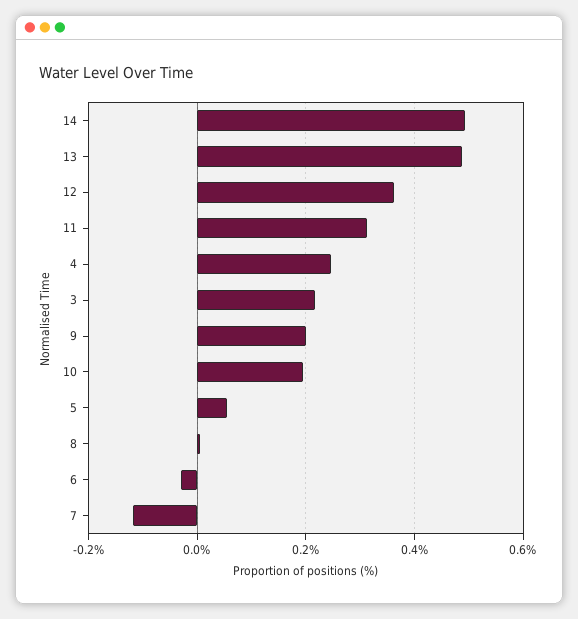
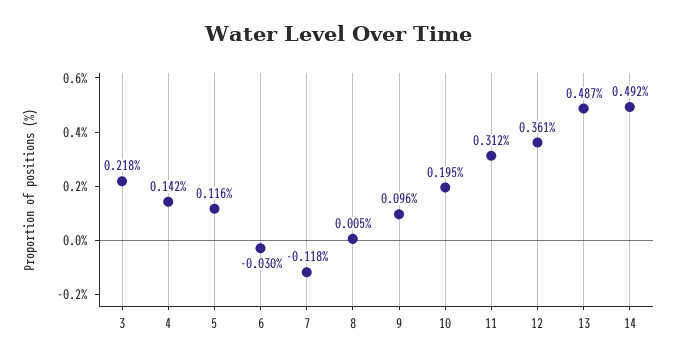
4: 0.24 -> 0.142
9: 0.2 -> 0.096
5: 0.06 -> 0.116

